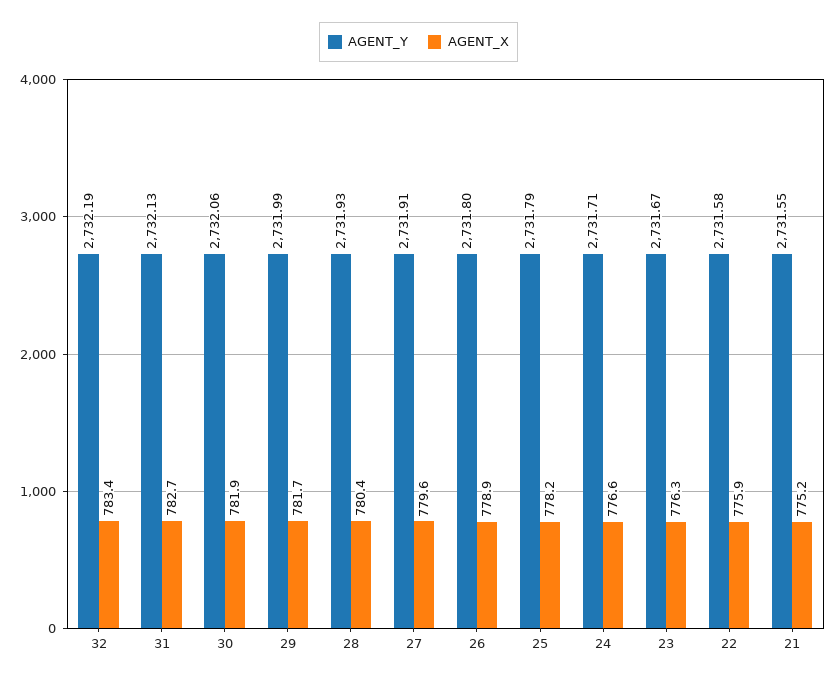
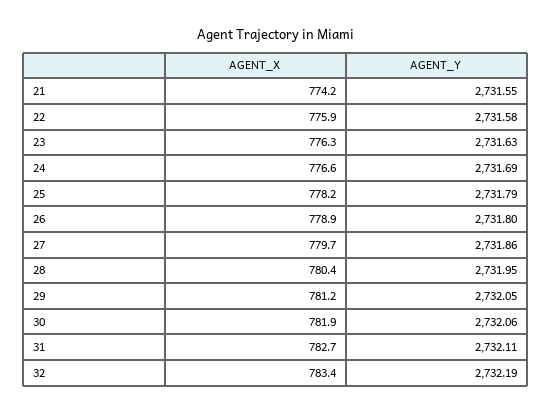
AGENT_Y, 31: 2732.13 -> 2732.11
AGENT_Y, 29: 2731.99 -> 2732.05
AGENT_X, 29: 781.7 -> 781.2
AGENT_Y, 28: 2731.93 -> 2731.95
AGENT_Y, 27: 2731.91 -> 2731.86
AGENT_X, 27: 779.6 -> 779.7
AGENT_Y, 24: 2731.71 -> 2731.69
AGENT_Y, 23: 2731.67 -> 2731.63
AGENT_X, 21: 775.2 -> 774.2

